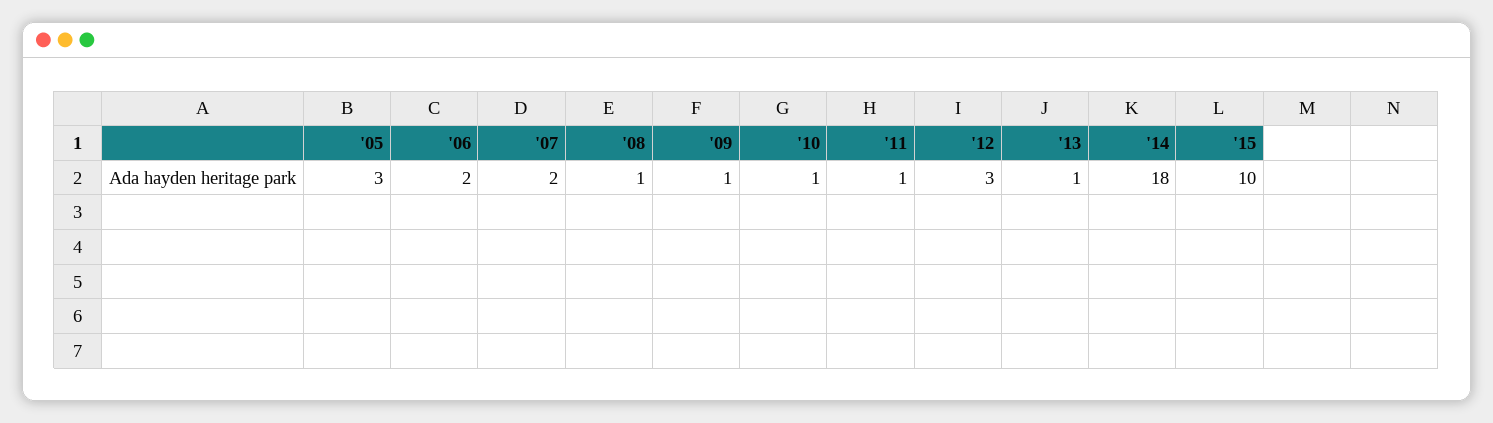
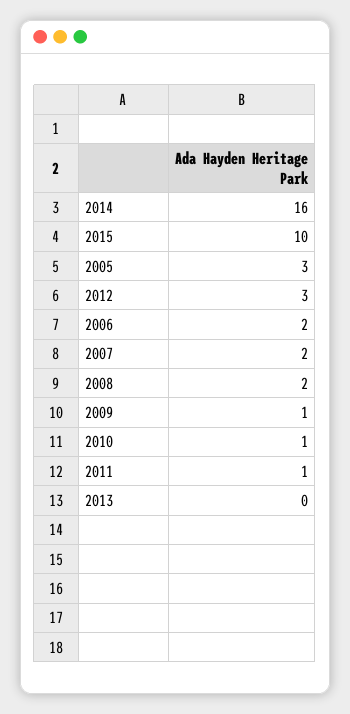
'08: 1 -> 2
'13: 1 -> 0
'14: 18 -> 16

